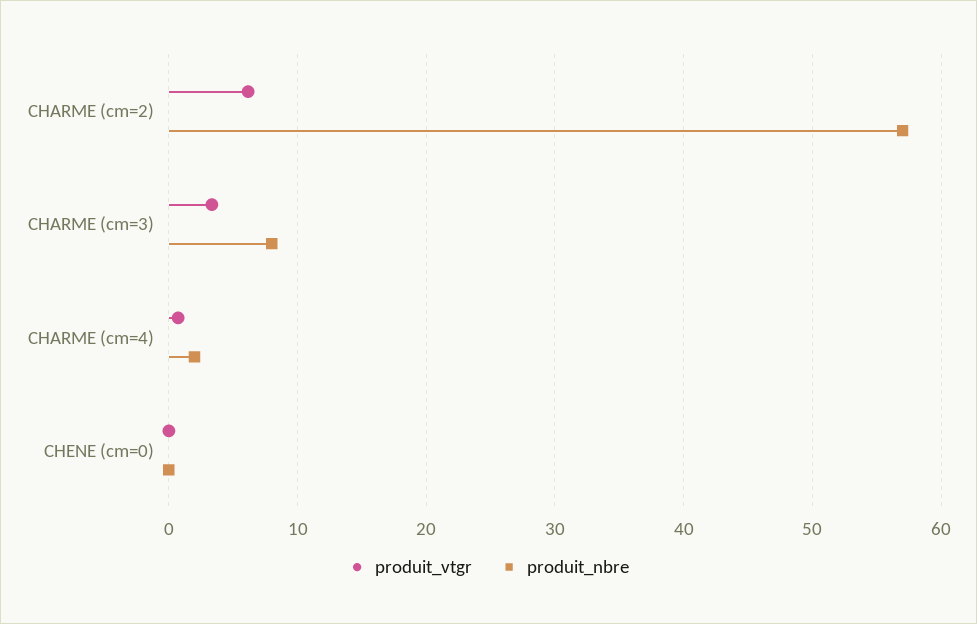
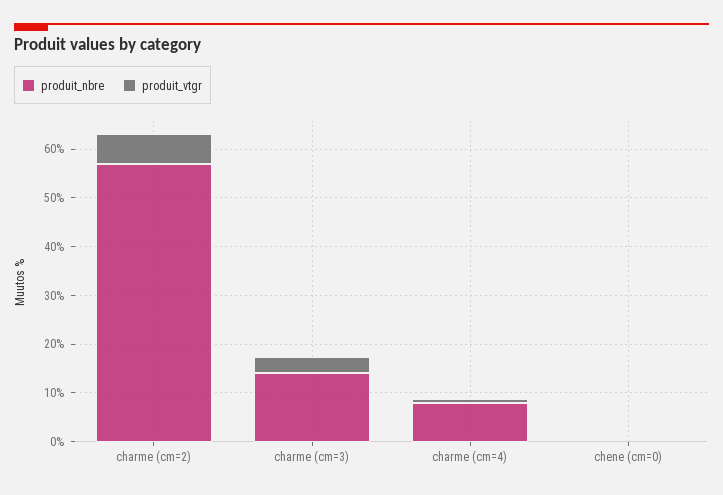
produit_nbre, CHARME (cm=3): 8 -> 14
produit_nbre, CHARME (cm=4): 2 -> 8

